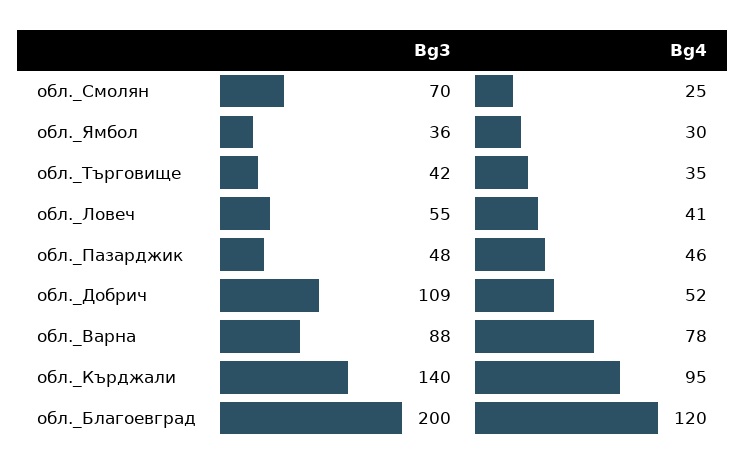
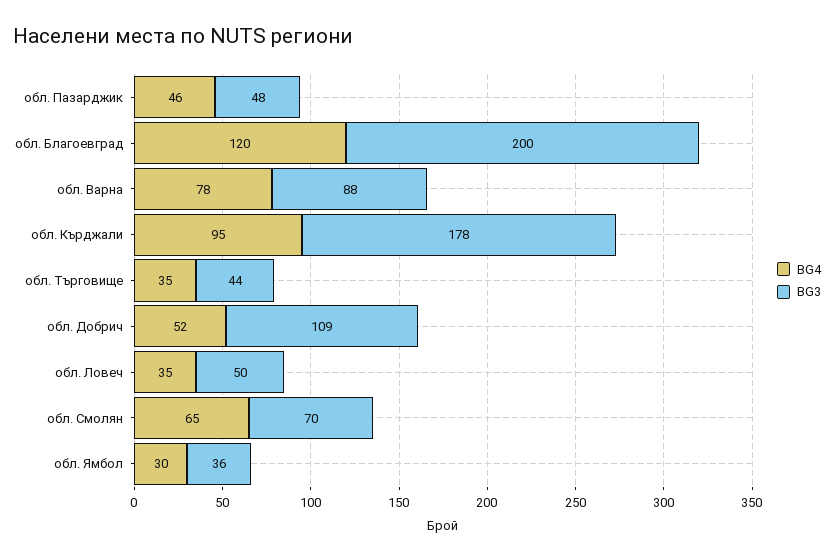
Bg4, обл._Смолян: 25 -> 65
Bg3, обл._Търговище: 42 -> 44
Bg3, обл._Ловеч: 55 -> 50
Bg4, обл._Ловеч: 41 -> 35
Bg3, обл._Кърджали: 140 -> 178

